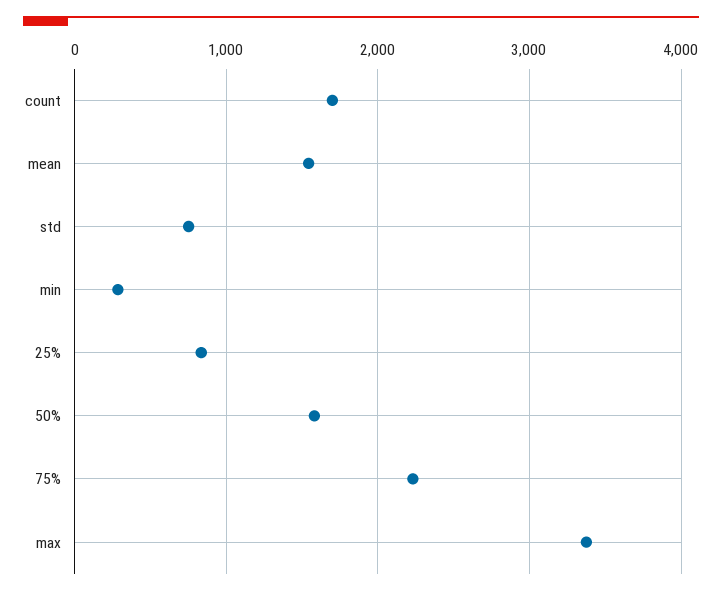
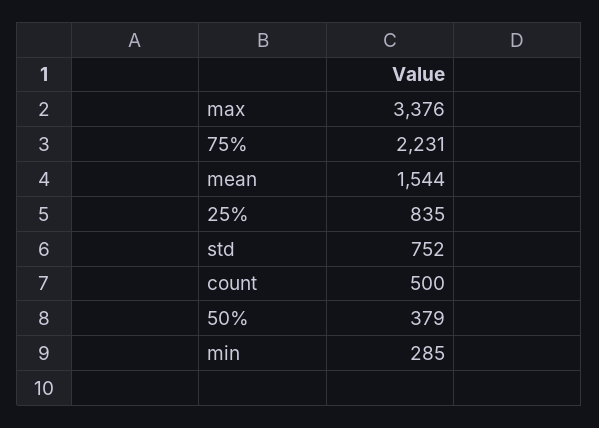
count: 1700 -> 500
50%: 1600 -> 379

